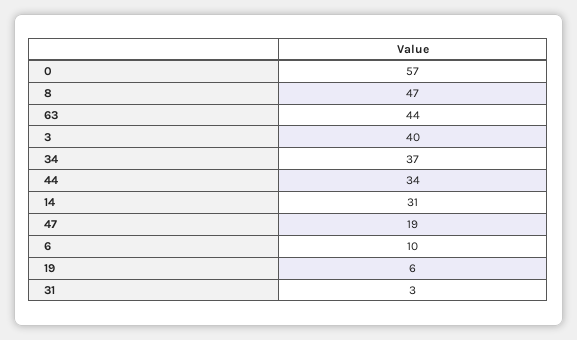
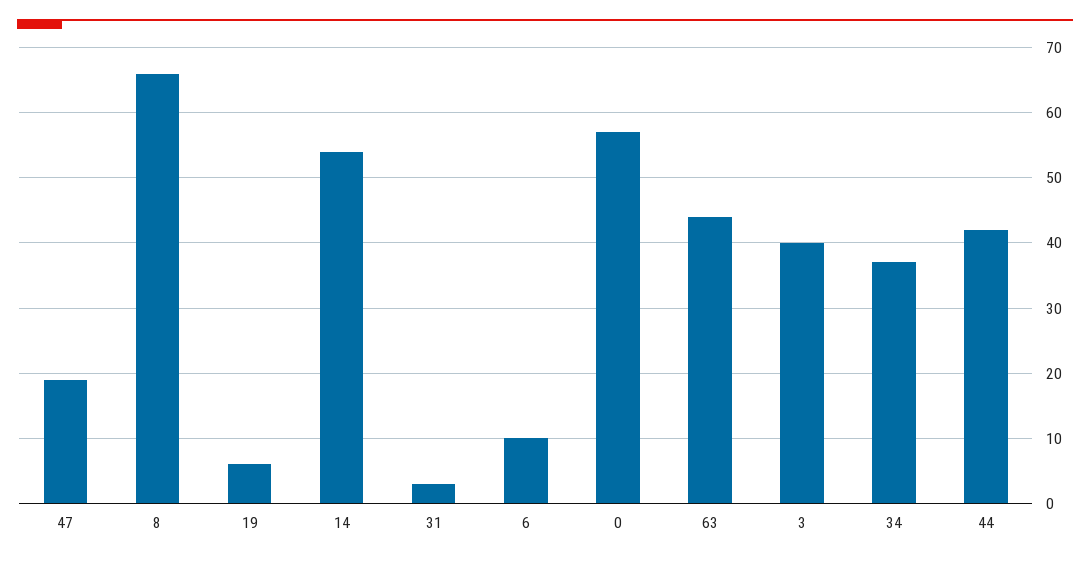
8: 47 -> 66
44: 34 -> 42
14: 31 -> 54

